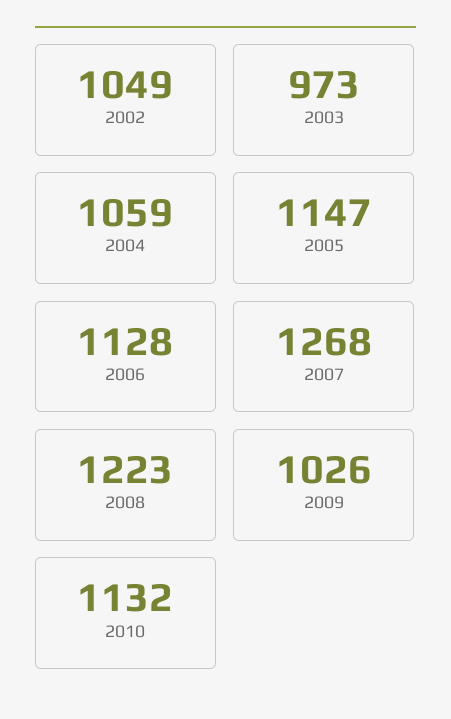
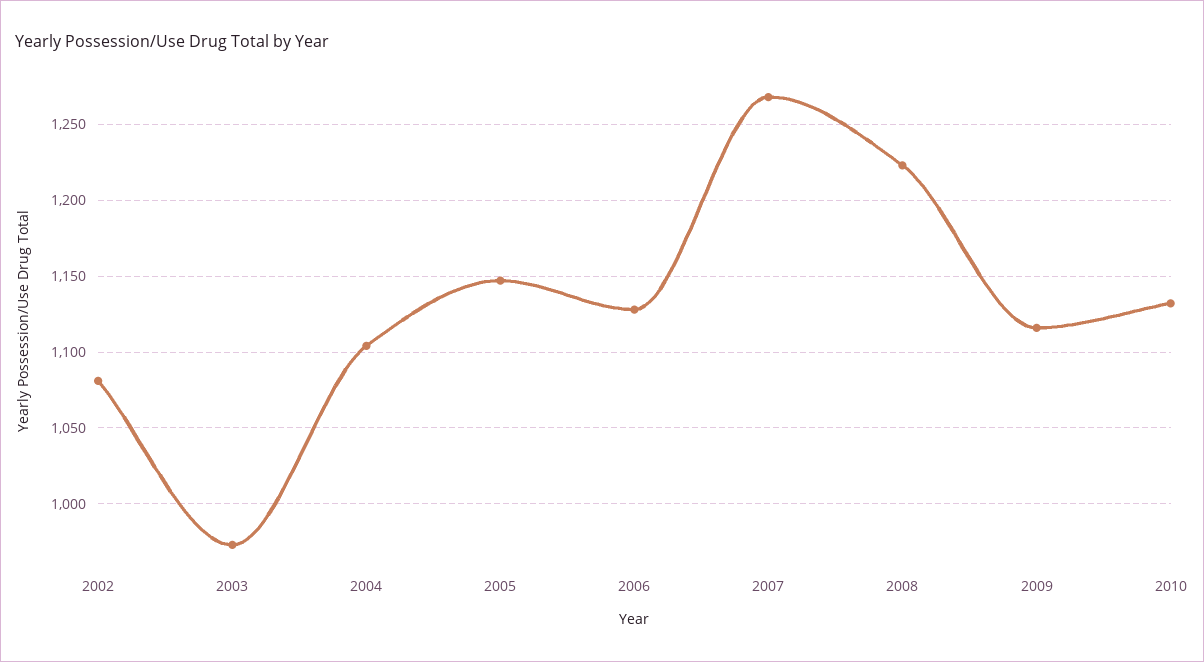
2002: 1049 -> 1080
2004: 1059 -> 1105
2009: 1026 -> 1115

